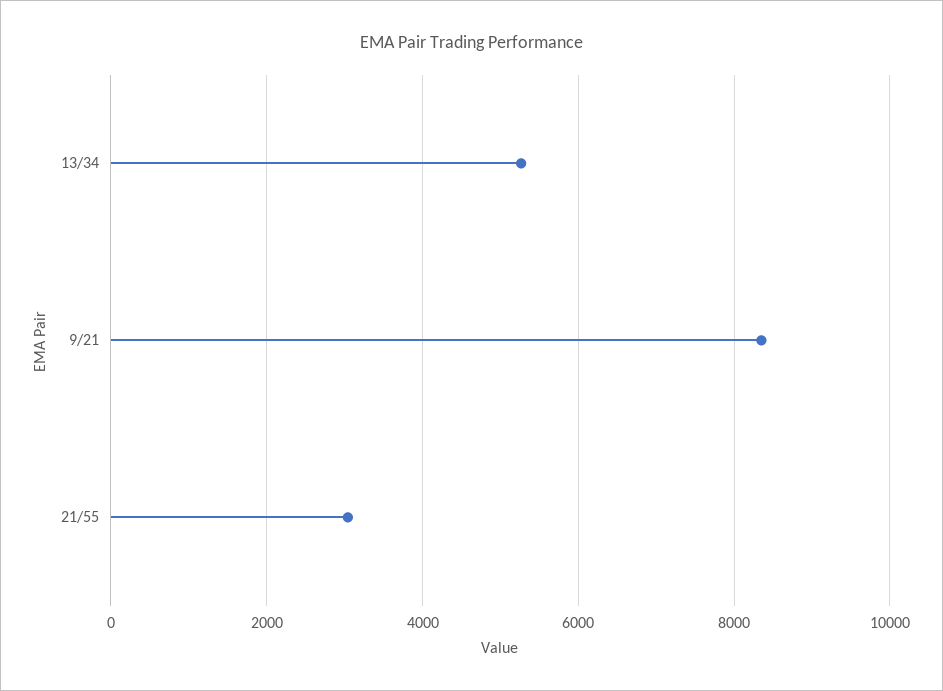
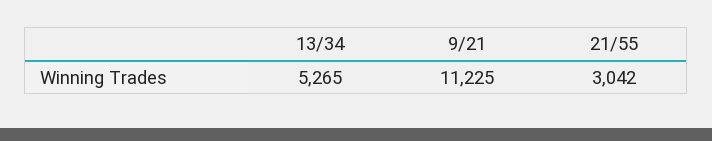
9/21: 8400 -> 11225

